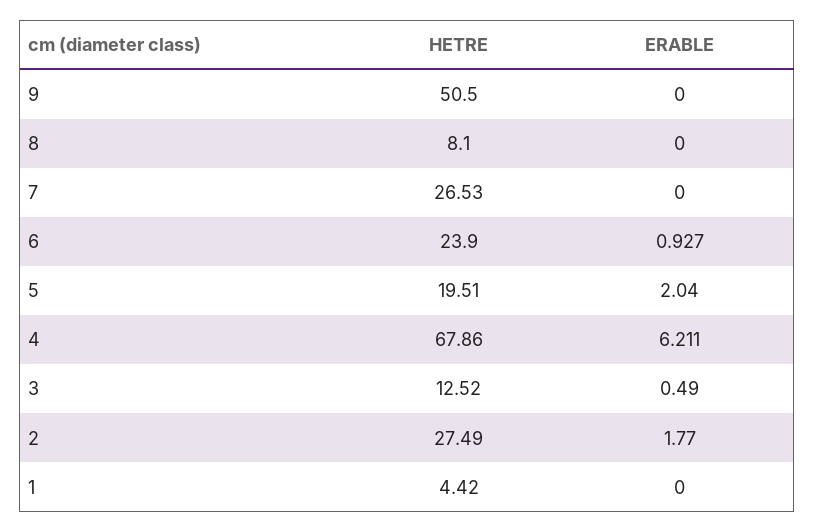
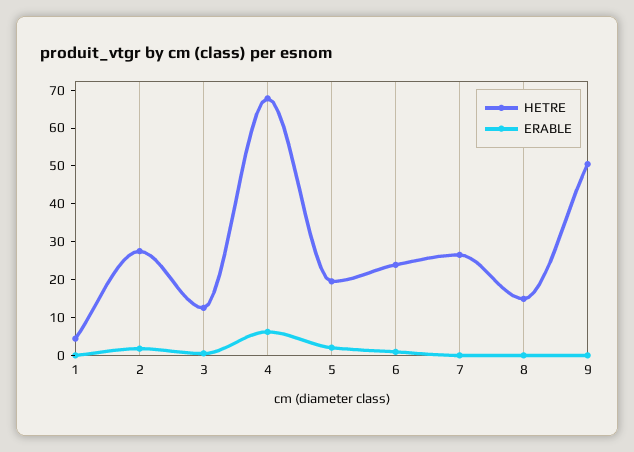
HETRE, 8: 8.1 -> 15

